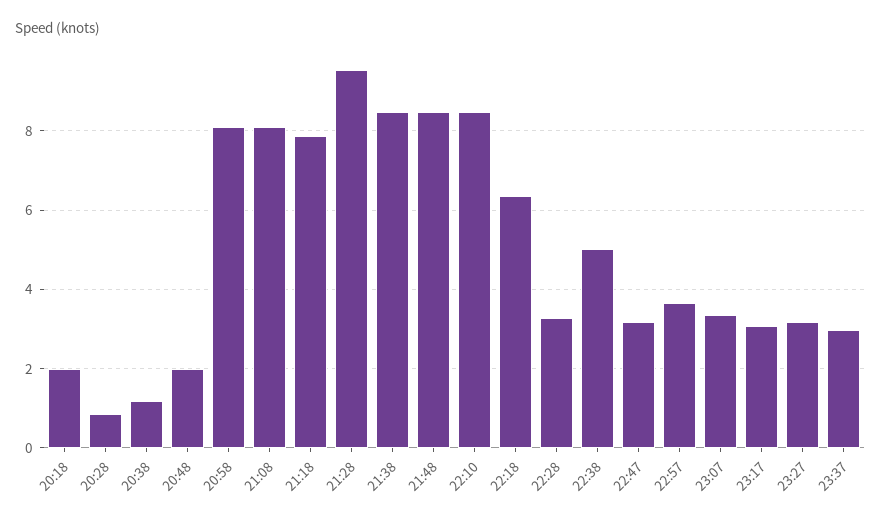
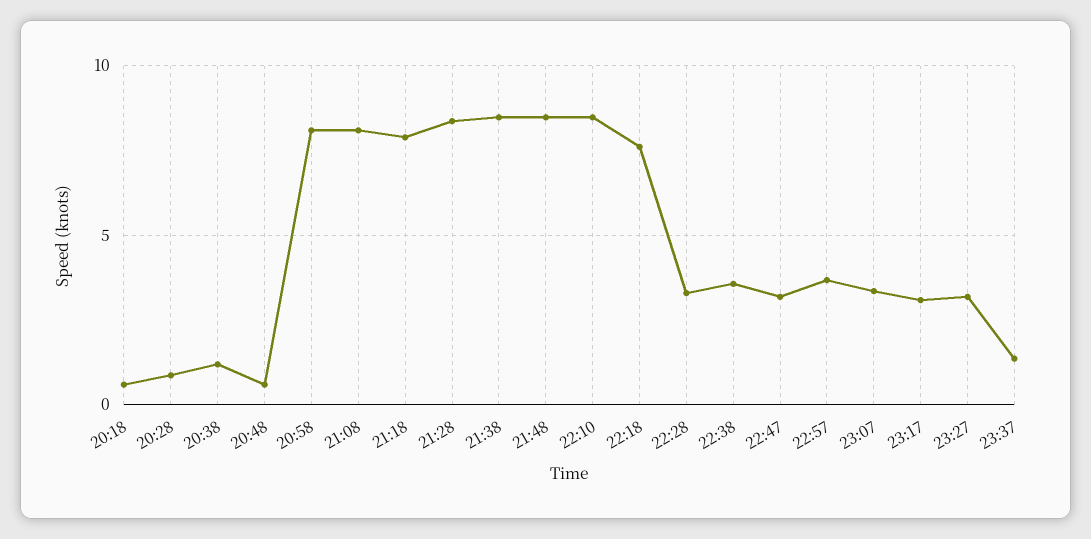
20:18: 2 -> 0.5
20:48: 2 -> 0.5
21:28: 9.6 -> 8.5
22:18: 6.4 -> 7.5
22:38: 5 -> 3.5
23:37: 3 -> 1.5

